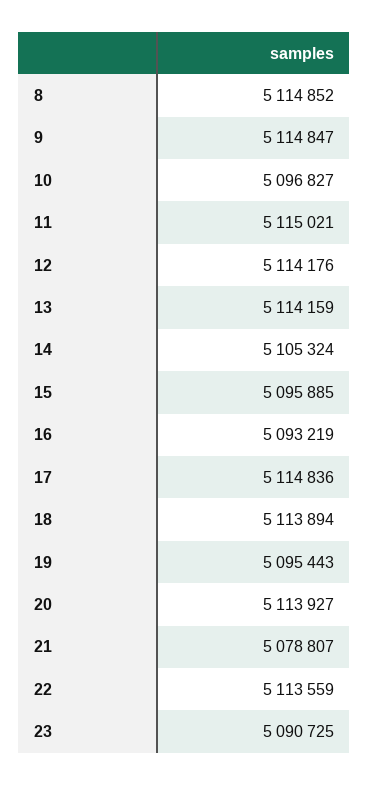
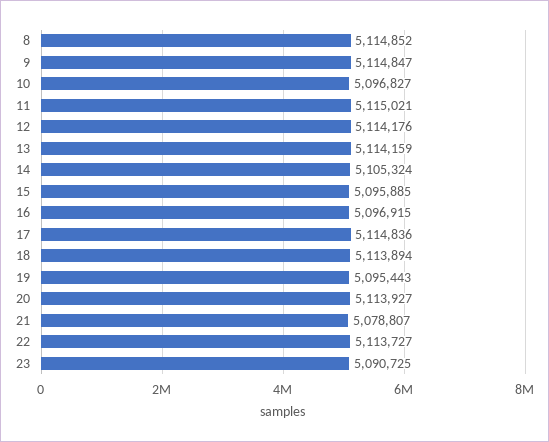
16: 5093219 -> 5096915
22: 5113559 -> 5113727

